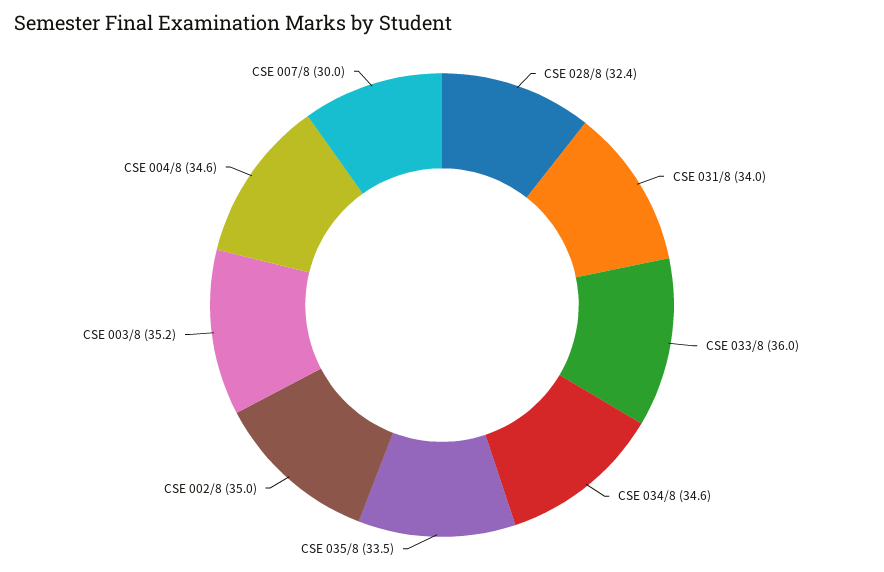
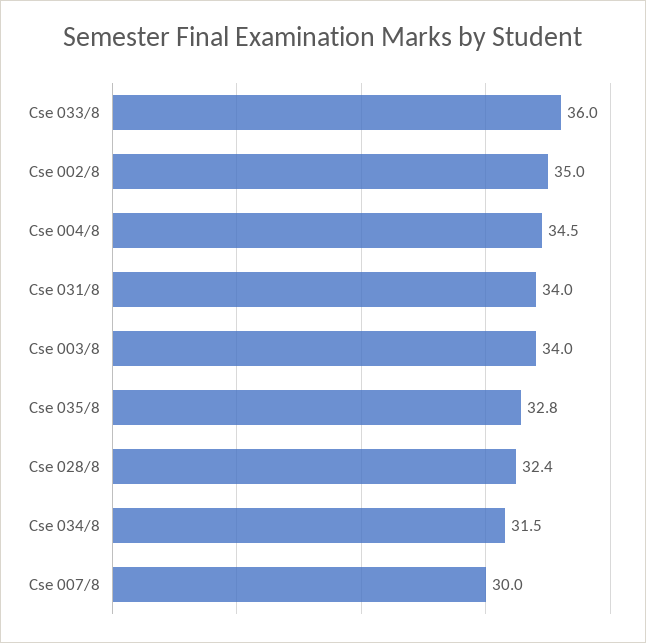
CSE 034/8: 34.6 -> 31.5
CSE 035/8: 33.5 -> 32.8
CSE 003/8: 35.2 -> 34
CSE 004/8: 34.6 -> 34.5

